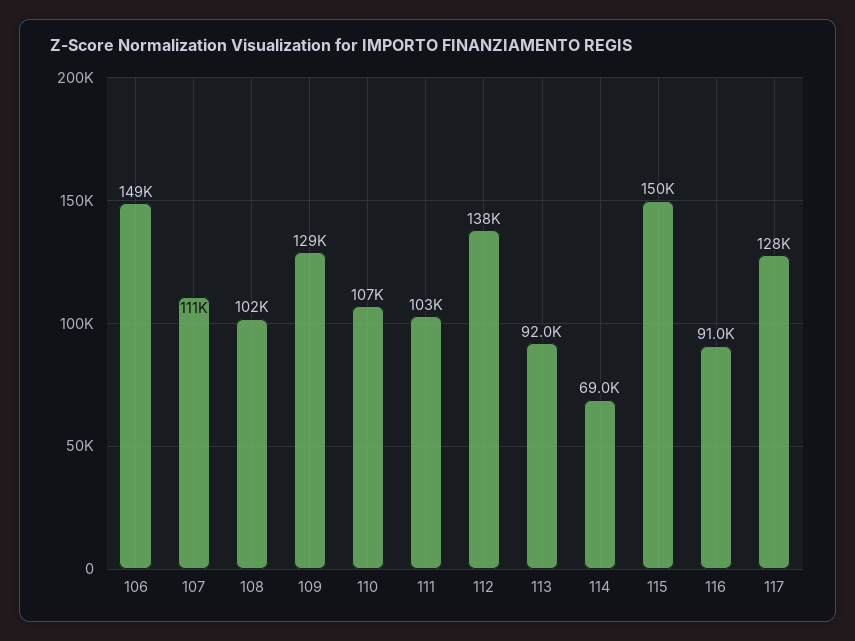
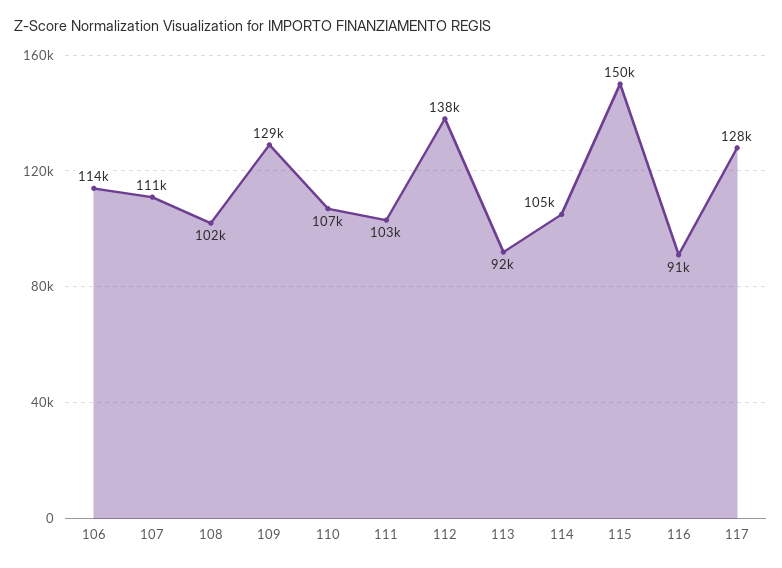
106: 149000 -> 114000
114: 69000 -> 105000

